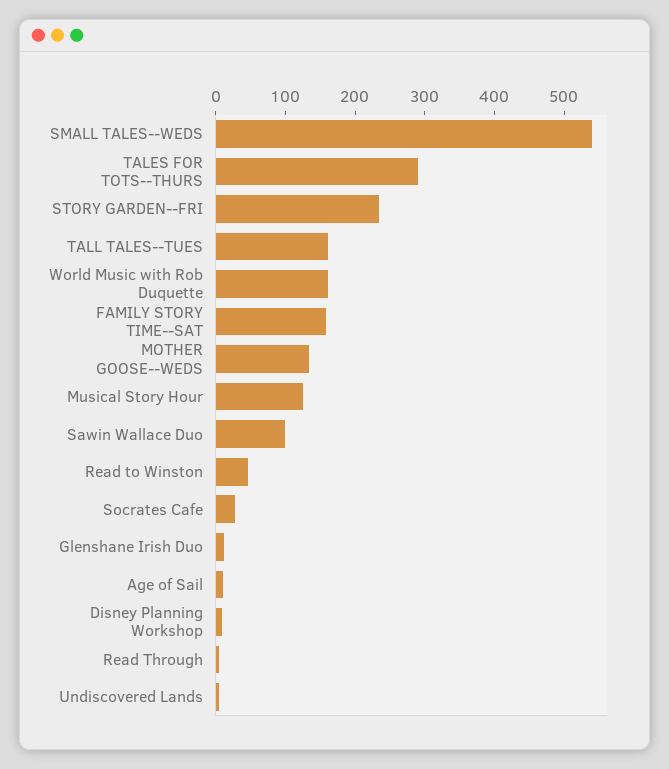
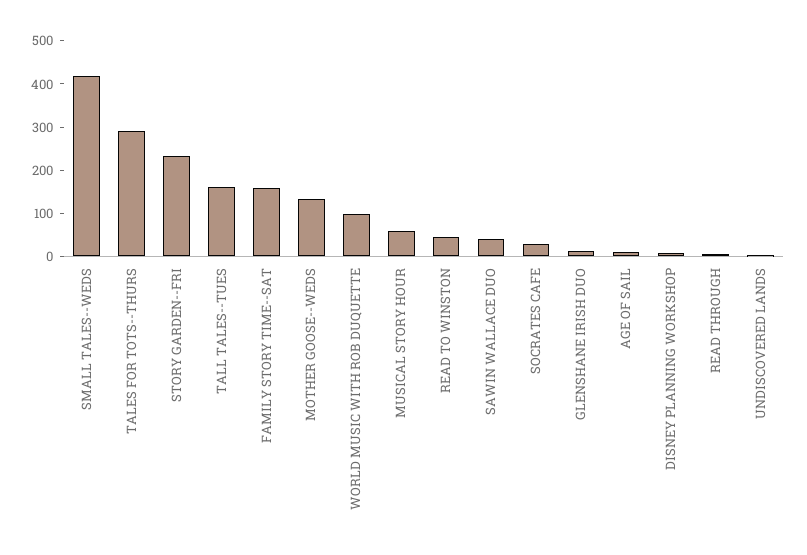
SMALL TALES--WEDS: 540 -> 420
World Music with Rob Duquette: 160 -> 100
Musical Story Hour: 120 -> 60
Sawin Wallace Duo: 100 -> 40

